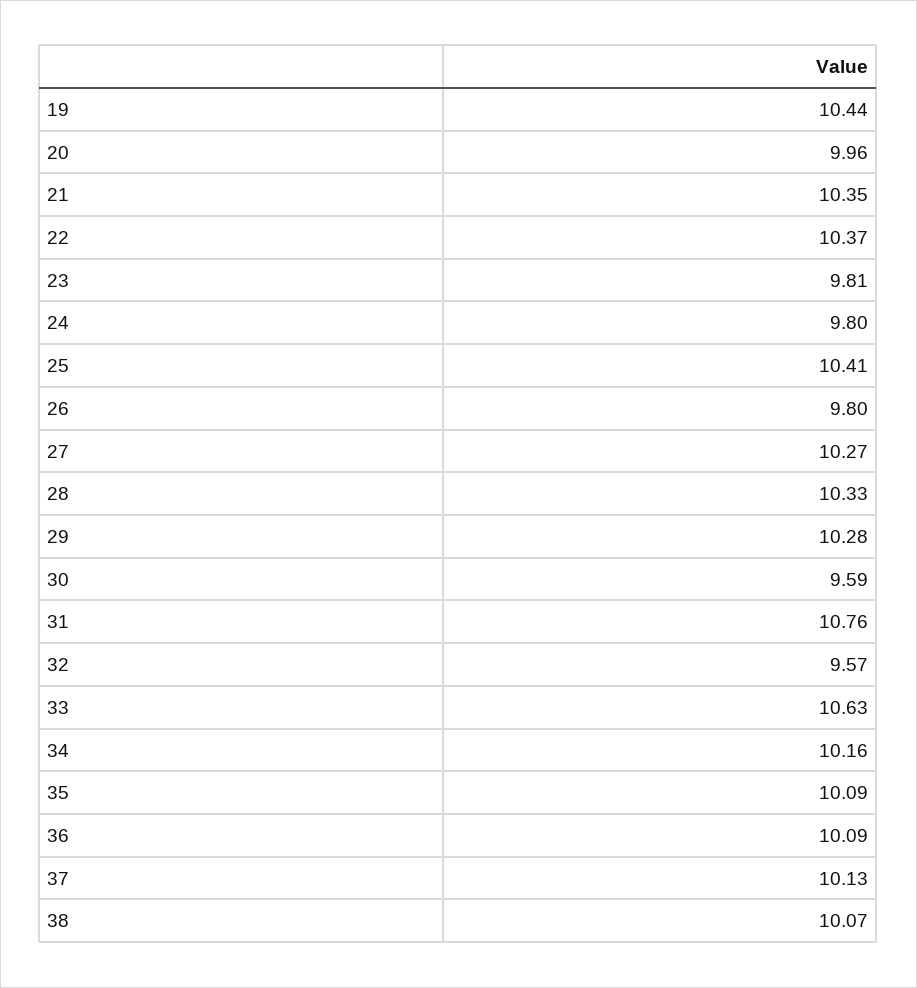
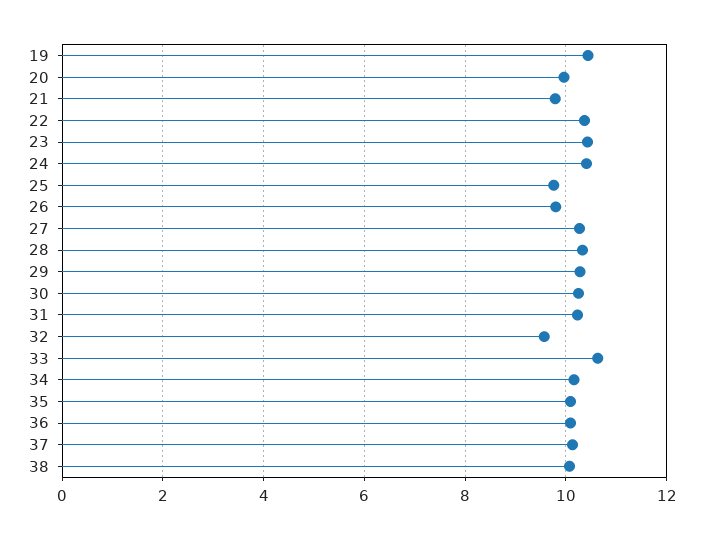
21: 10.35 -> 9.8
23: 9.81 -> 10.4
24: 9.8 -> 10.4
25: 10.41 -> 9.8
30: 9.59 -> 10.2
31: 10.76 -> 10.2

